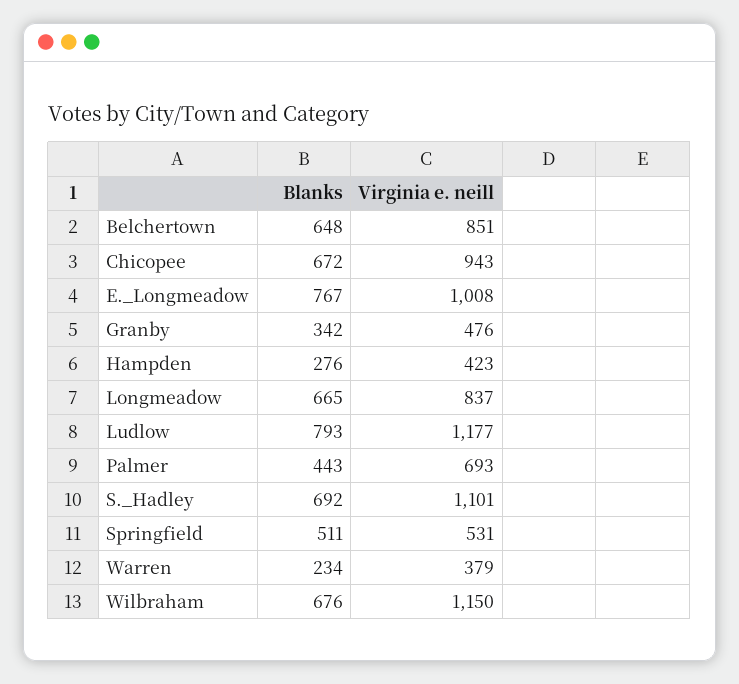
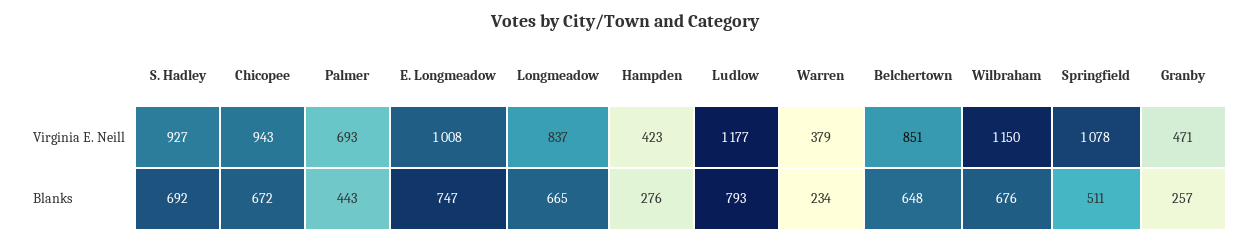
Blanks, E._Longmeadow: 767 -> 747
Blanks, Granby: 342 -> 257
Virginia e. neill, Granby: 476 -> 471
Virginia e. neill, S._Hadley: 1101 -> 927
Virginia e. neill, Springfield: 531 -> 1078

